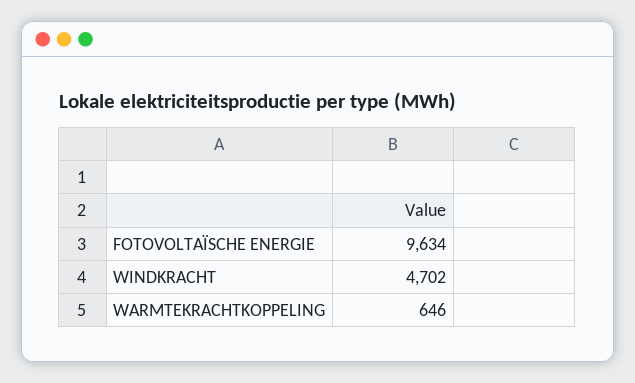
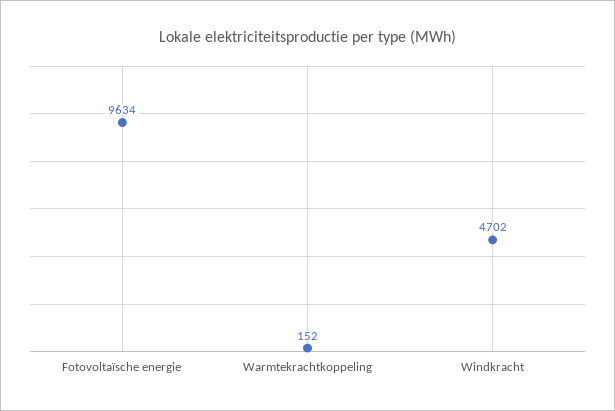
WARMTEKRACHTKOPPELING: 646 -> 152

